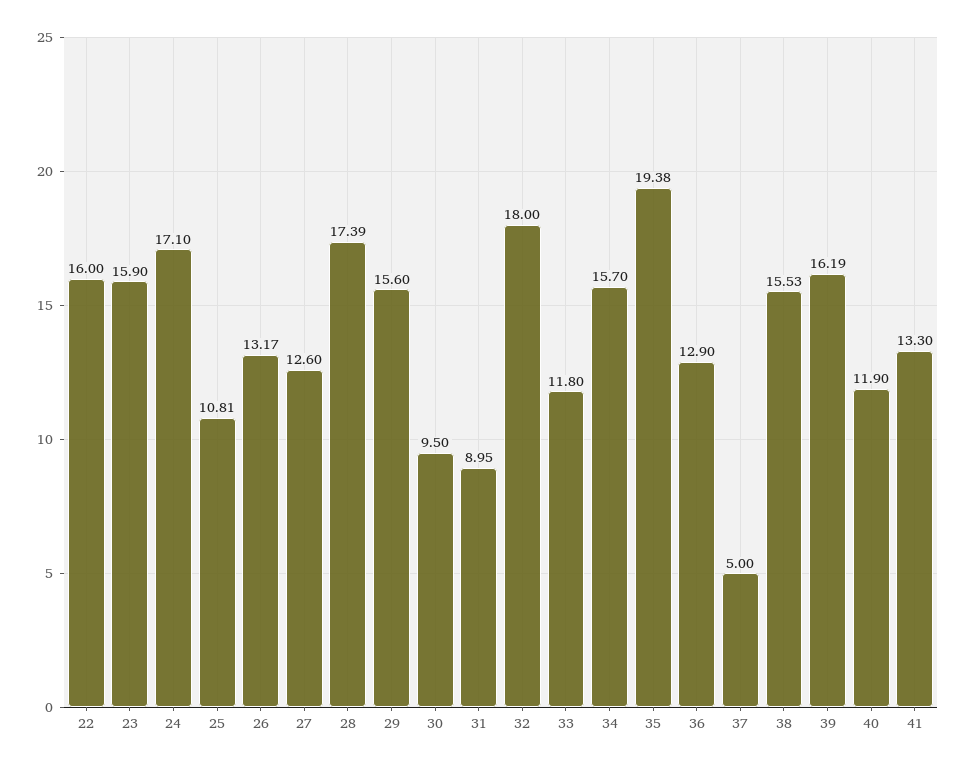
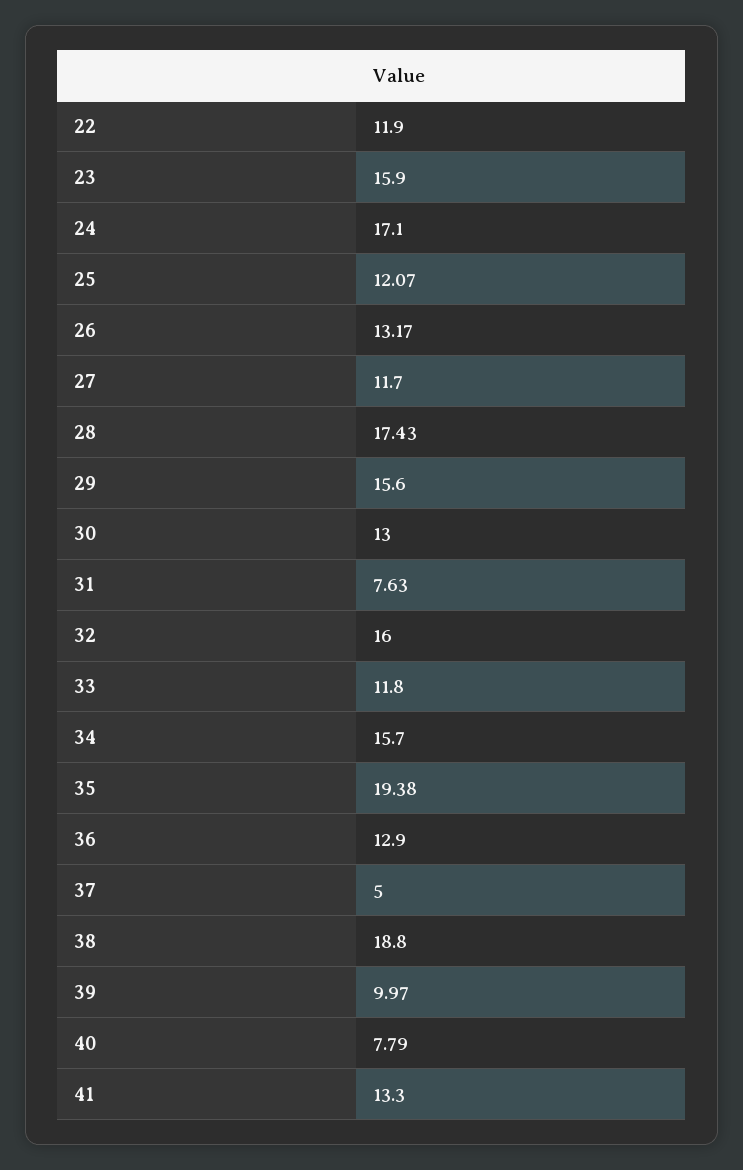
22: 16 -> 11.9
25: 10.81 -> 12.07
27: 12.6 -> 11.7
28: 17.39 -> 17.43
30: 9.5 -> 13
31: 8.95 -> 7.63
32: 18 -> 16
38: 15.53 -> 18.8
39: 16.19 -> 9.97
40: 11.9 -> 7.79

